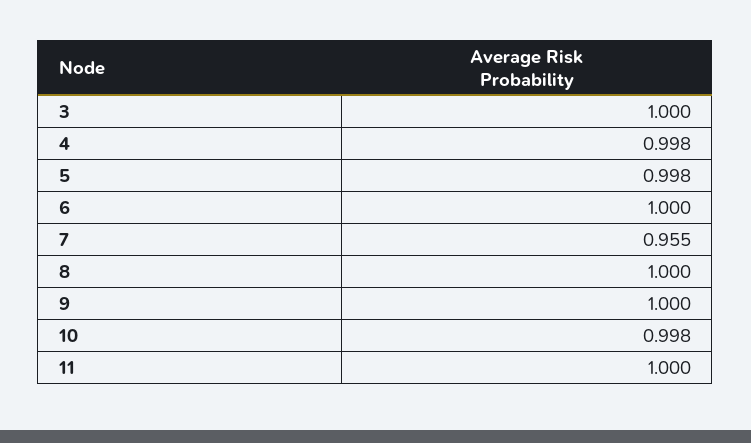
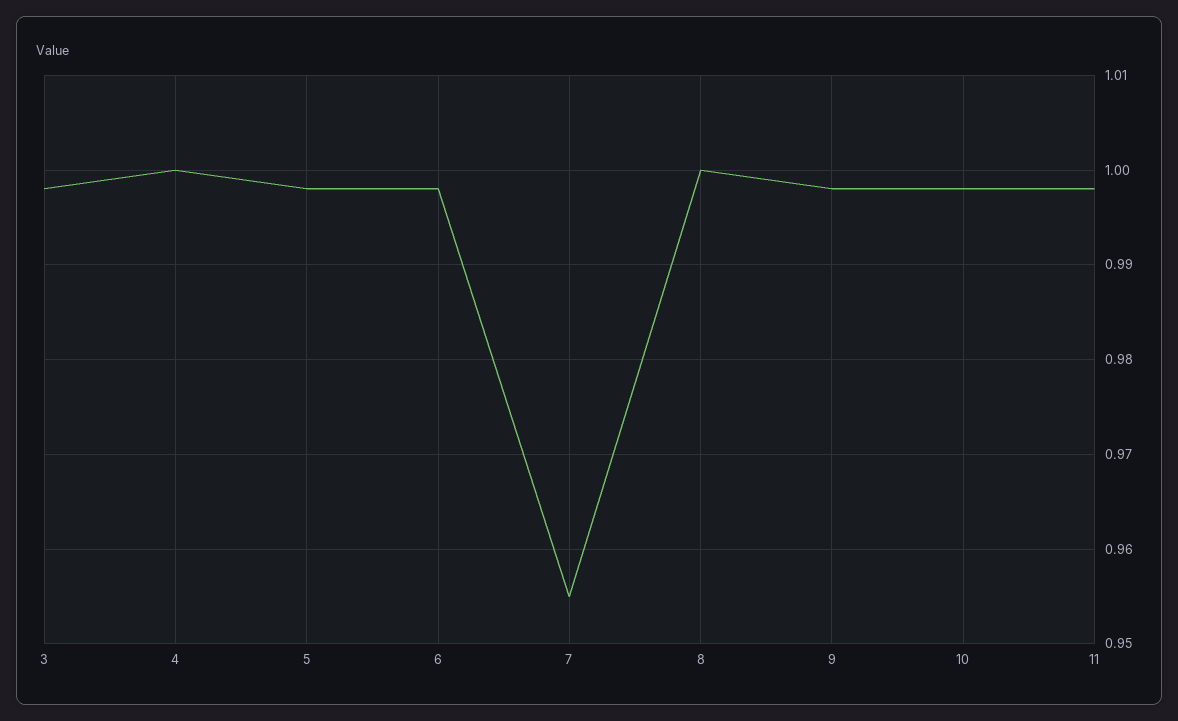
3: 1 -> 0.998
4: 0.998 -> 1
6: 1 -> 0.998
9: 1 -> 0.998
11: 1 -> 0.998

